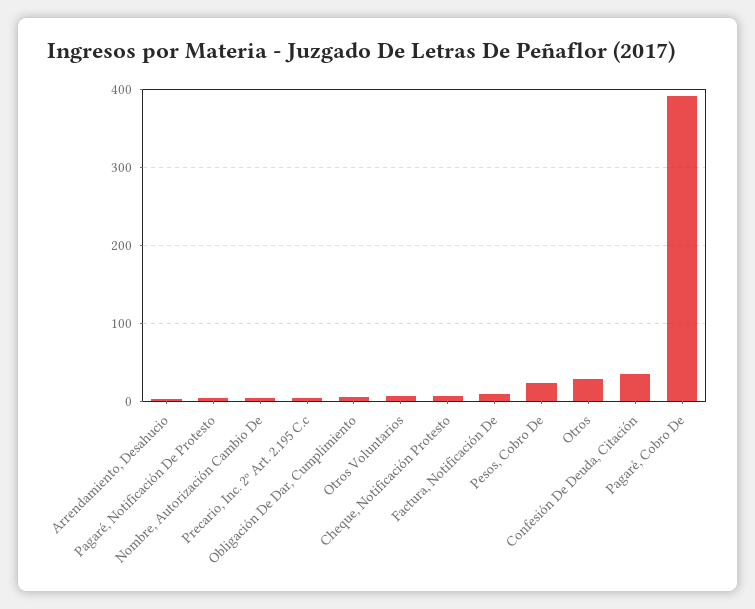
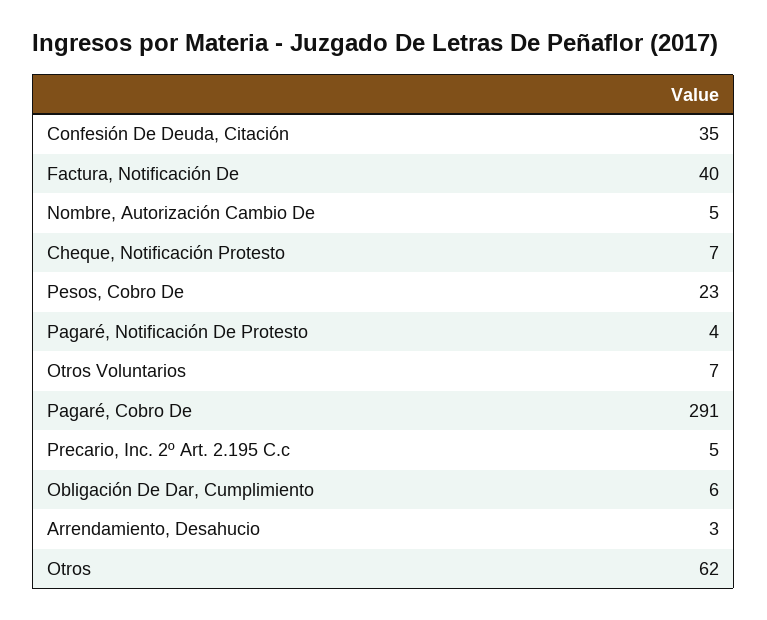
Factura, Notificación De: 10 -> 40
Otros: 30 -> 62
Pagaré, Cobro De: 390 -> 291

